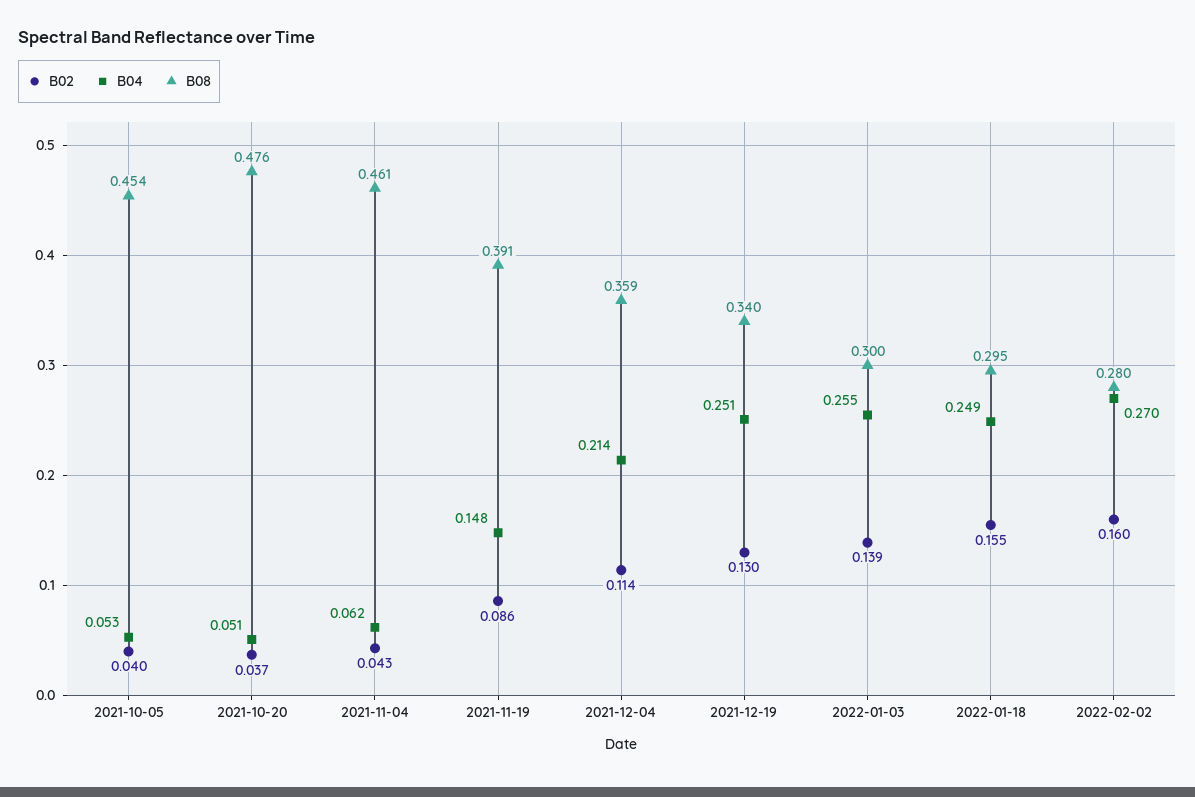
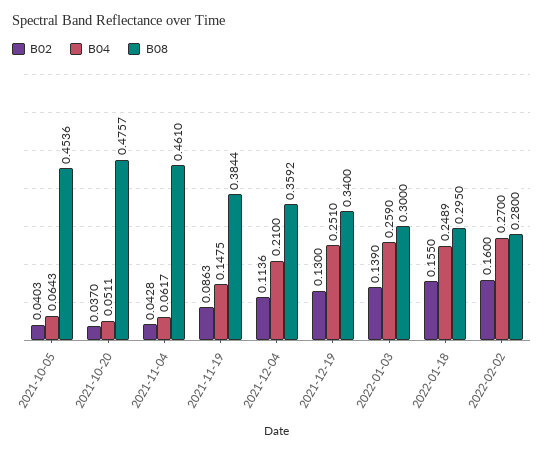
B04, 2021-10-05: 0.053 -> 0.0643
B08, 2021-11-19: 0.391 -> 0.3844
B04, 2021-12-04: 0.214 -> 0.21
B04, 2022-01-03: 0.255 -> 0.259

